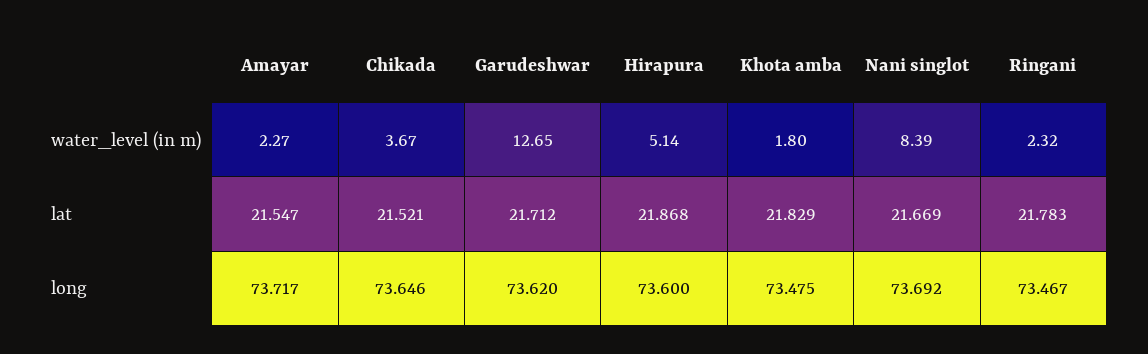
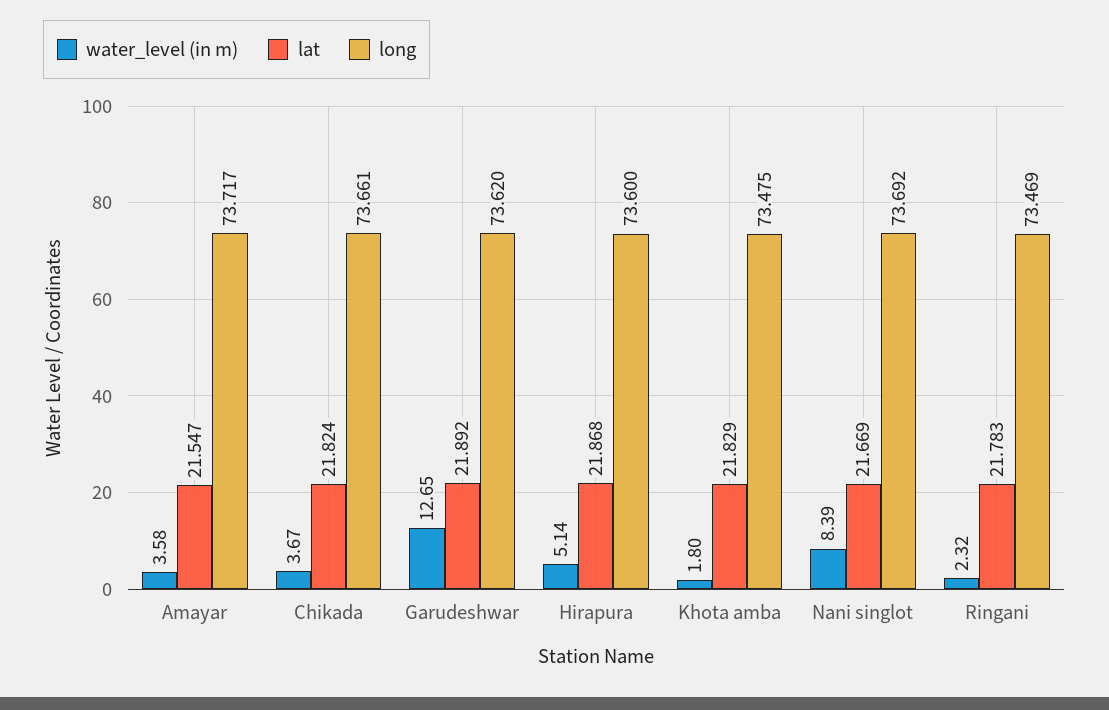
water_level (in m), Amayar: 2.27 -> 3.58
lat, Chikada: 21.521 -> 21.824
lat, Garudeshwar: 21.712 -> 21.892
long, Chikada: 73.646 -> 73.661
long, Ringani: 73.467 -> 73.469

